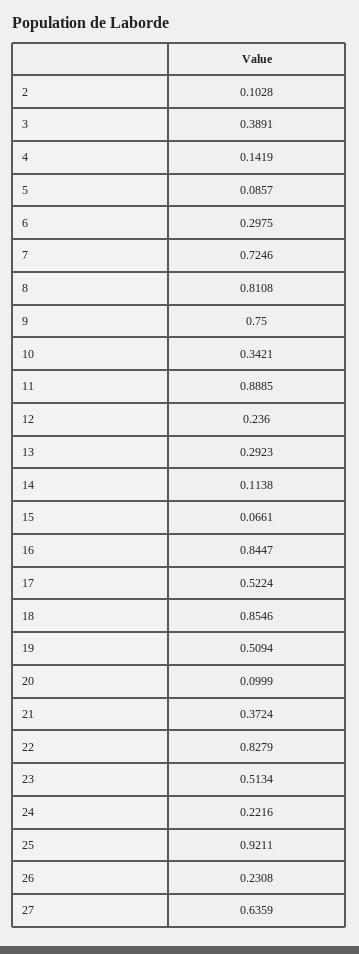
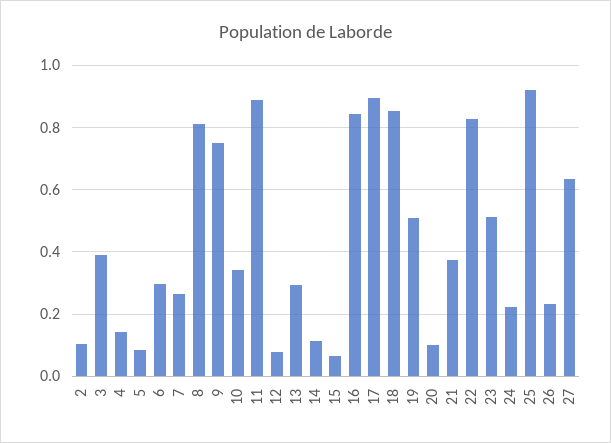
7: 0.7246 -> 0.26
12: 0.236 -> 0.08
17: 0.5224 -> 0.9

